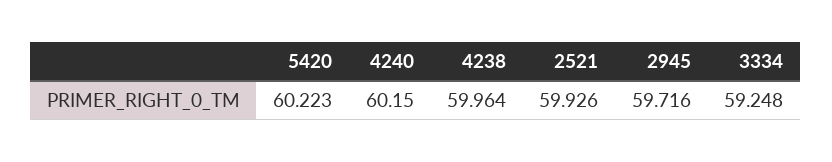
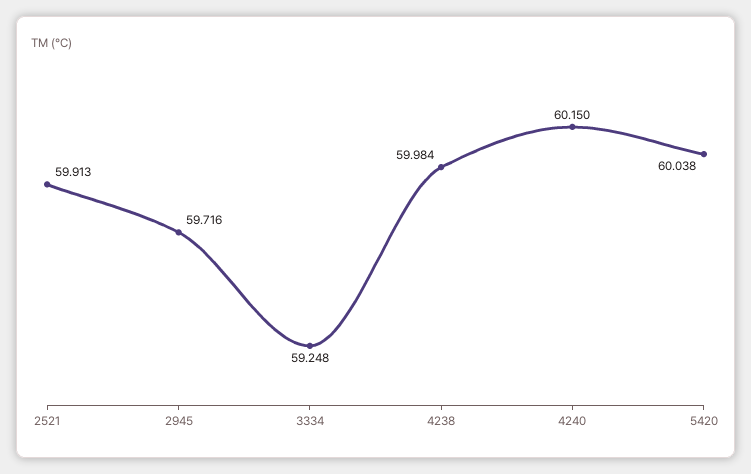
5420: 60.223 -> 60.038
4238: 59.964 -> 59.984
2521: 59.926 -> 59.913

